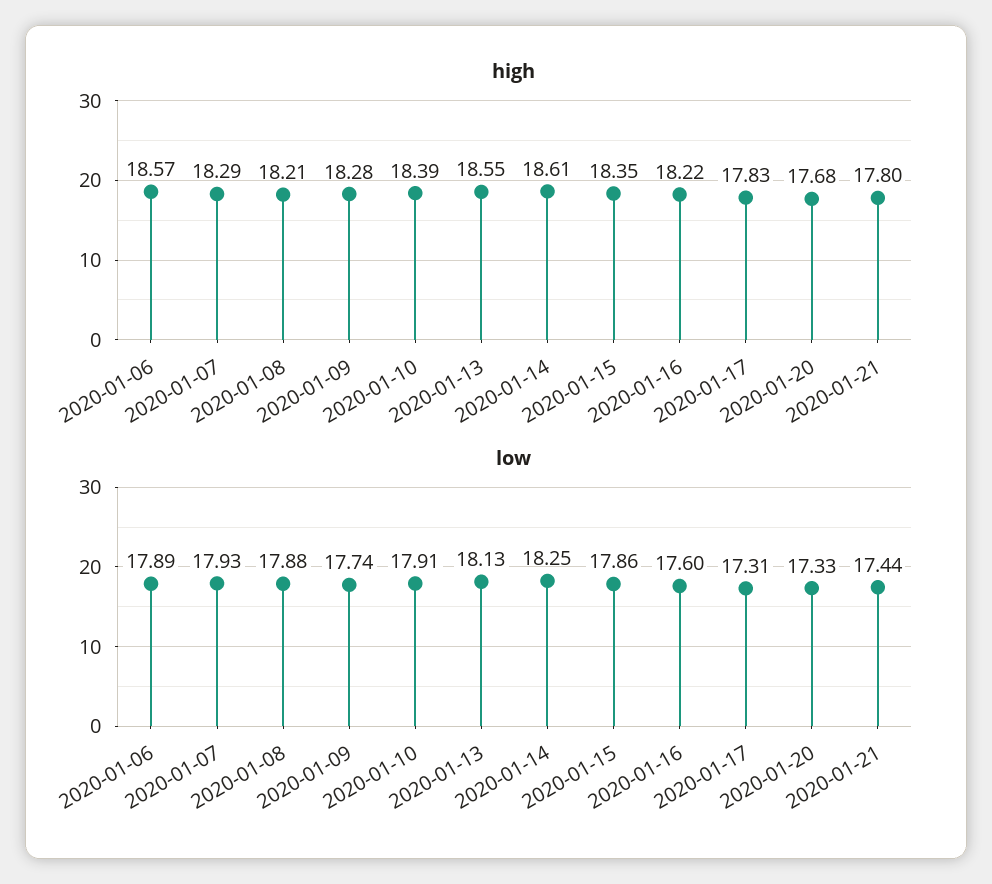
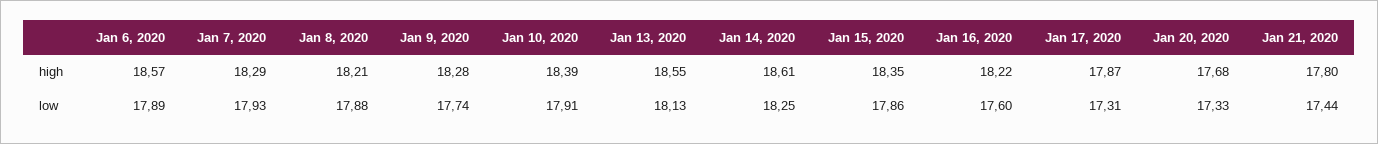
high, 2020-01-17: 17.83 -> 17.87

